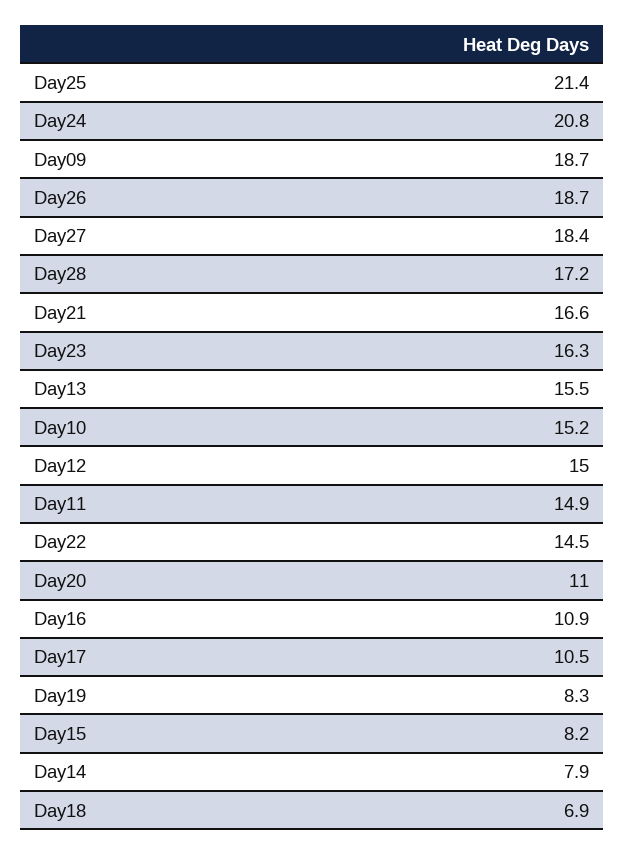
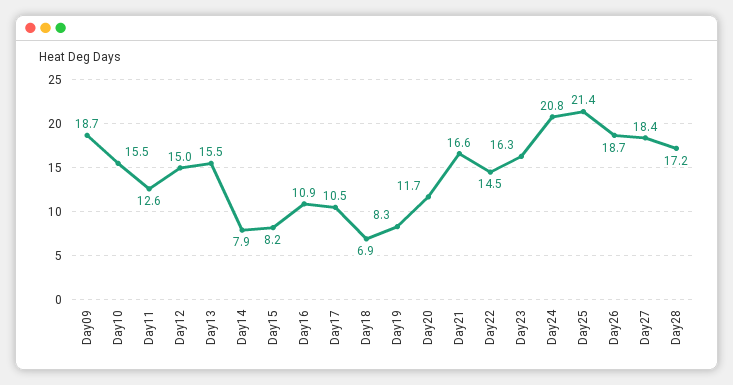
Day10: 15.2 -> 15.5
Day11: 14.9 -> 12.6
Day20: 11 -> 11.7

